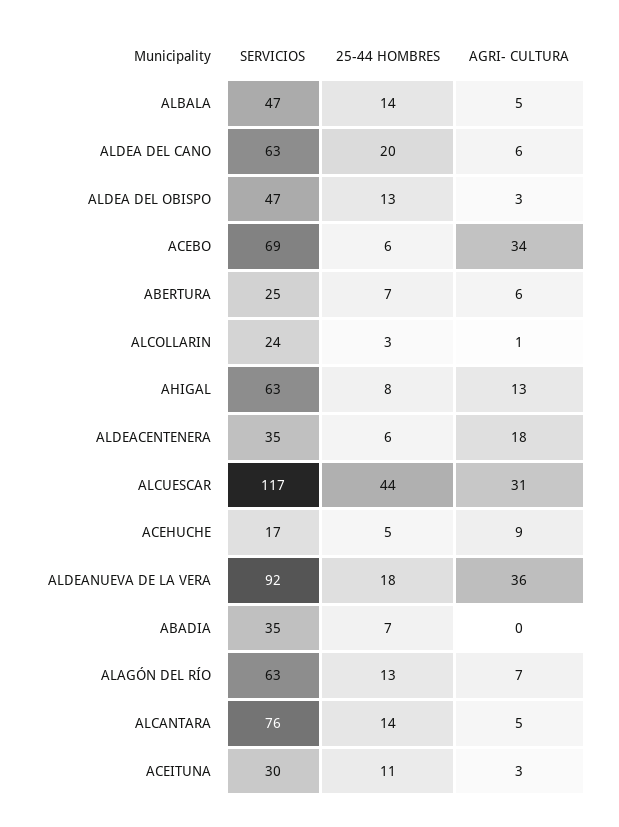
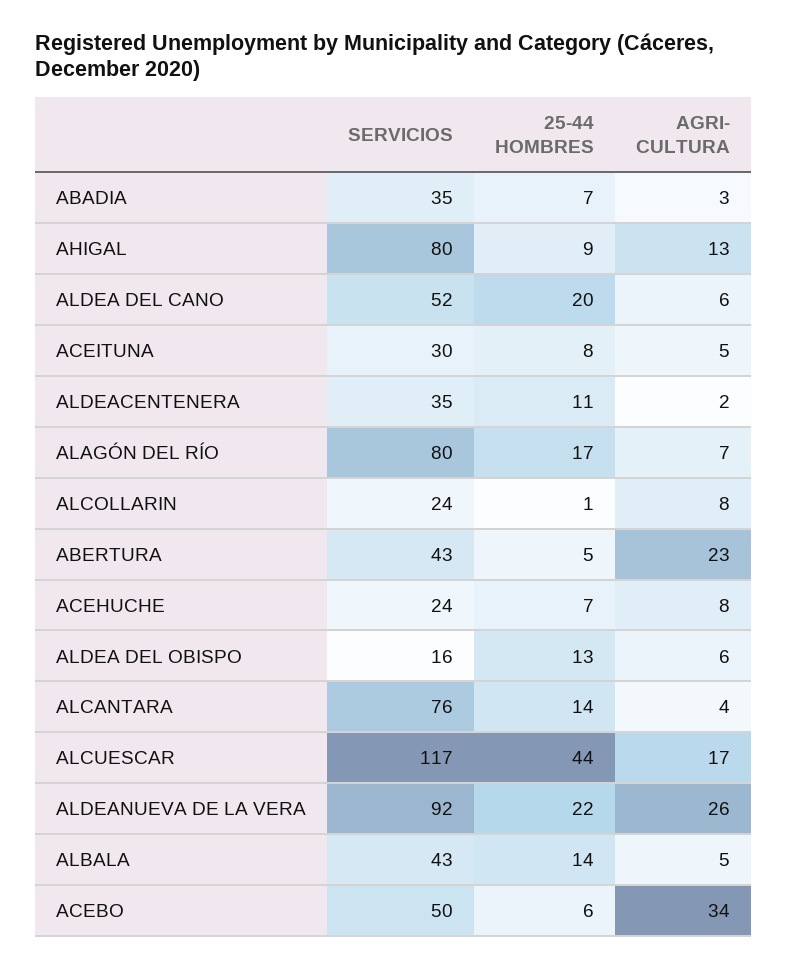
SERVICIOS, ALBALA: 47 -> 43
SERVICIOS, ALDEA DEL CANO: 63 -> 52
SERVICIOS, ALDEA DEL OBISPO: 47 -> 16
AGRI- CULTURA, ALDEA DEL OBISPO: 3 -> 6
SERVICIOS, ACEBO: 69 -> 50
SERVICIOS, ABERTURA: 25 -> 43
25-44 HOMBRES, ABERTURA: 7 -> 5
AGRI- CULTURA, ABERTURA: 6 -> 23
25-44 HOMBRES, ALCOLLARIN: 3 -> 1
AGRI- CULTURA, ALCOLLARIN: 1 -> 8
SERVICIOS, AHIGAL: 63 -> 80
25-44 HOMBRES, AHIGAL: 8 -> 9
25-44 HOMBRES, ALDEACENTENERA: 6 -> 11
AGRI- CULTURA, ALDEACENTENERA: 18 -> 2
AGRI- CULTURA, ALCUESCAR: 31 -> 17
SERVICIOS, ACEHUCHE: 17 -> 24
25-44 HOMBRES, ACEHUCHE: 5 -> 7
AGRI- CULTURA, ACEHUCHE: 9 -> 8
25-44 HOMBRES, ALDEANUEVA DE LA VERA: 18 -> 22
AGRI- CULTURA, ALDEANUEVA DE LA VERA: 36 -> 26
AGRI- CULTURA, ABADIA: 0 -> 3
SERVICIOS, ALAGÓN DEL RÍO: 63 -> 80
25-44 HOMBRES, ALAGÓN DEL RÍO: 13 -> 17
AGRI- CULTURA, ALCANTARA: 5 -> 4
25-44 HOMBRES, ACEITUNA: 11 -> 8
AGRI- CULTURA, ACEITUNA: 3 -> 5

